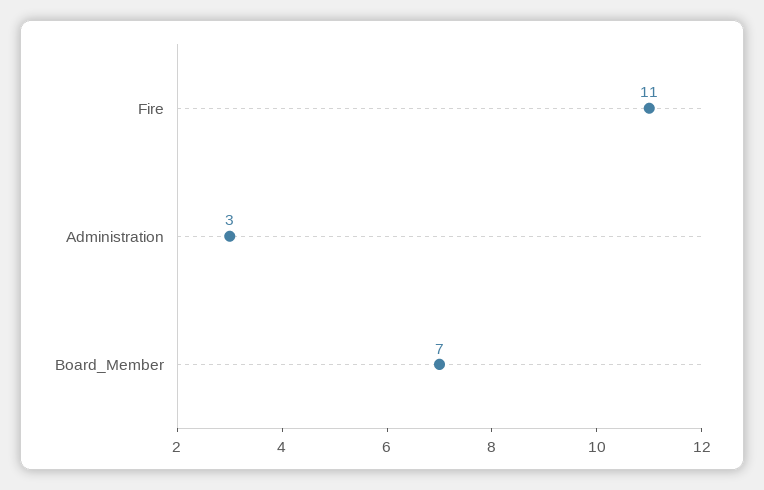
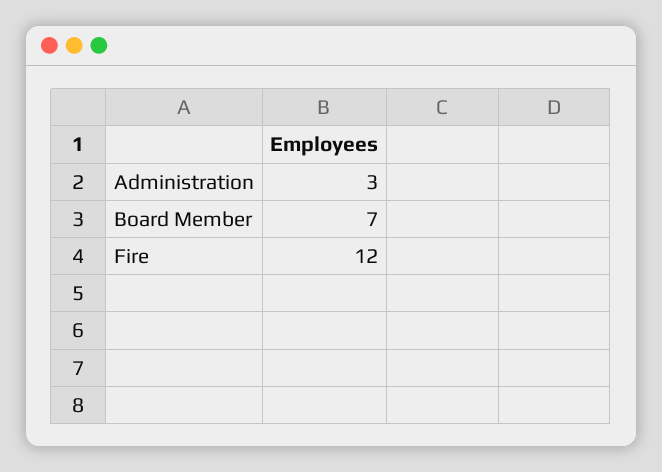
Fire: 11 -> 12

